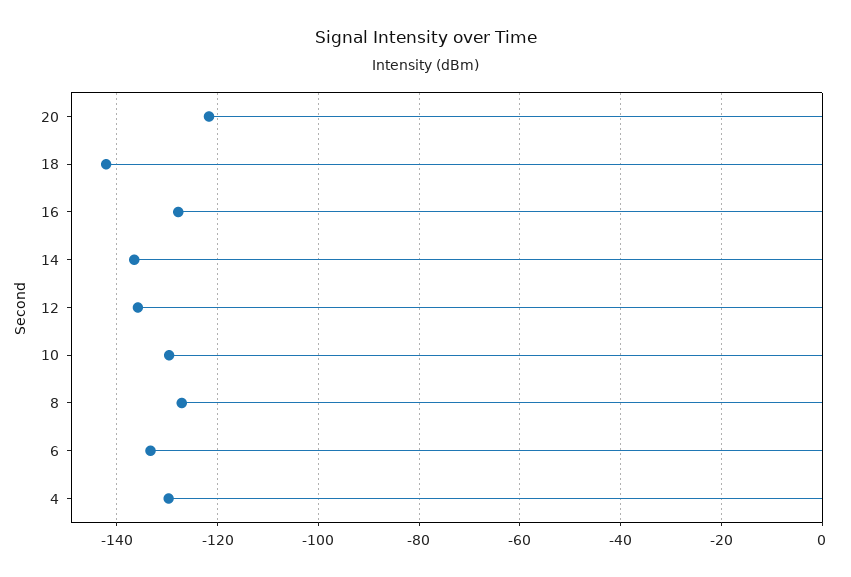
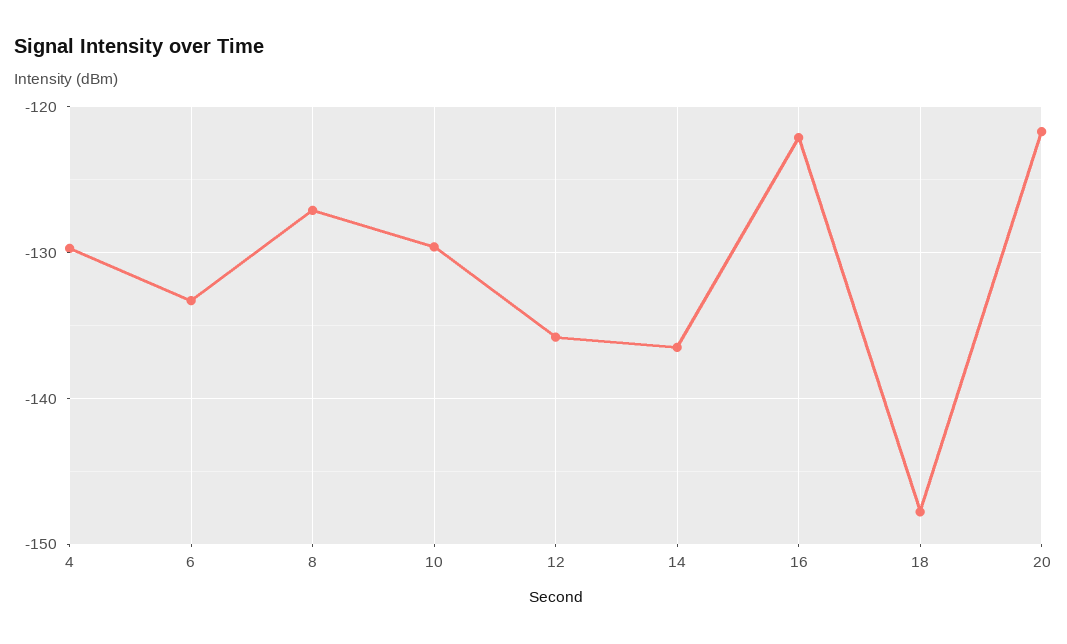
18: -142 -> -148
16: -128 -> -122

